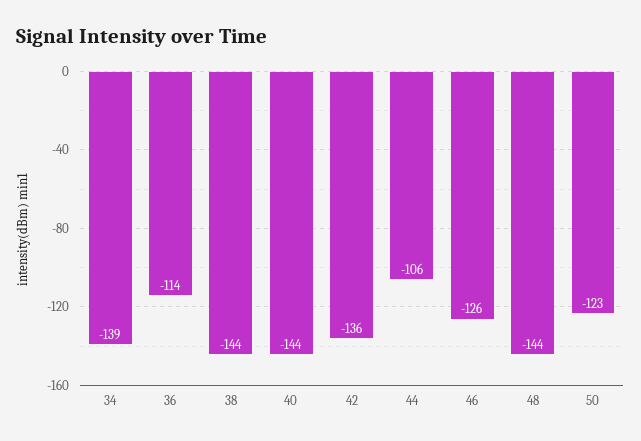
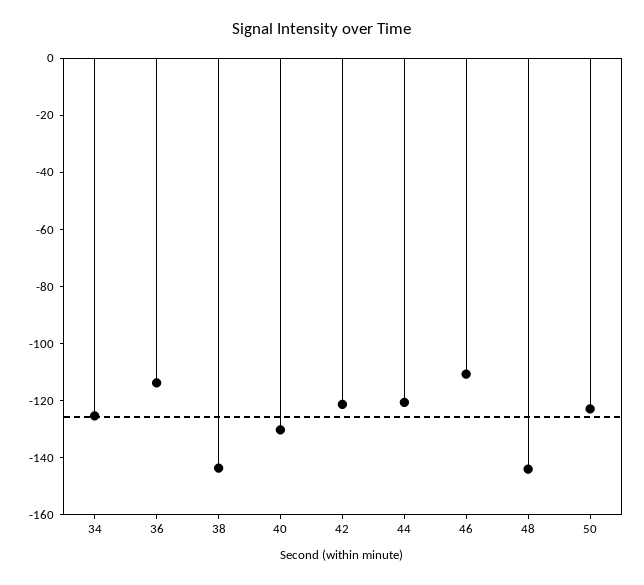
34: -139 -> -125
40: -144 -> -130
42: -136 -> -120
44: -106 -> -120
46: -126 -> -110

